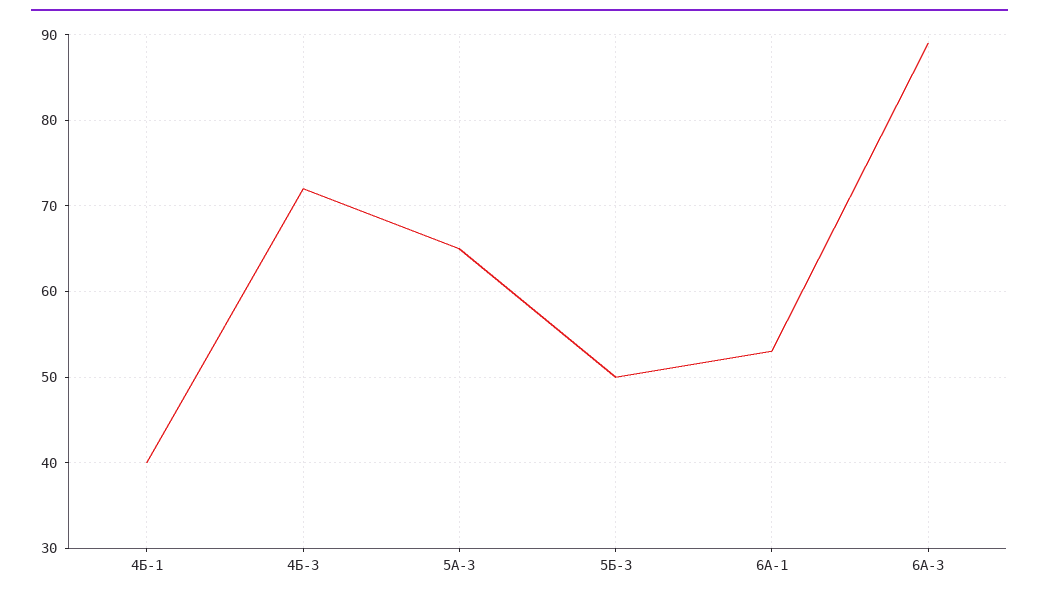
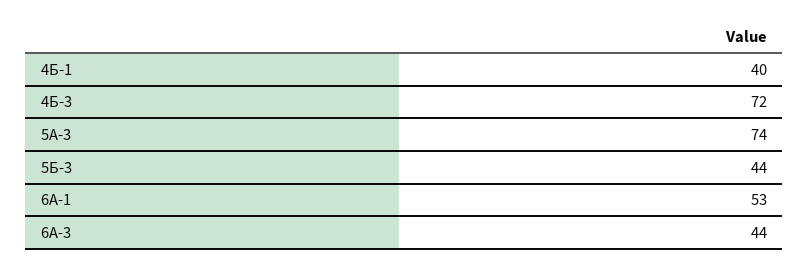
5А-3: 65 -> 74
5Б-3: 50 -> 44
6А-3: 89 -> 44

